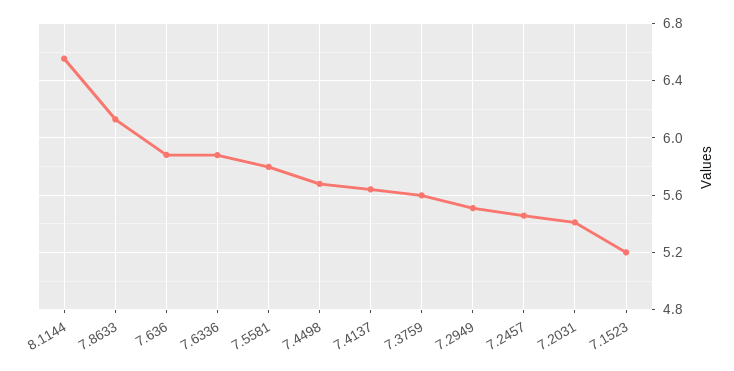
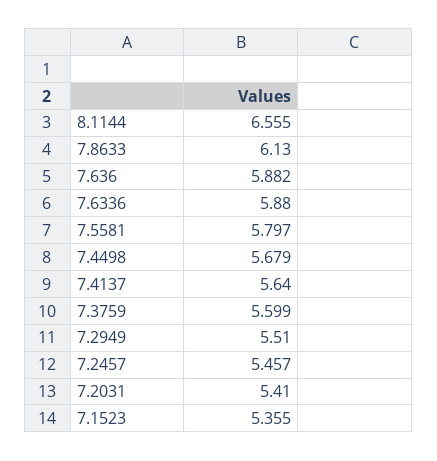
7.1523: 5.2 -> 5.355

